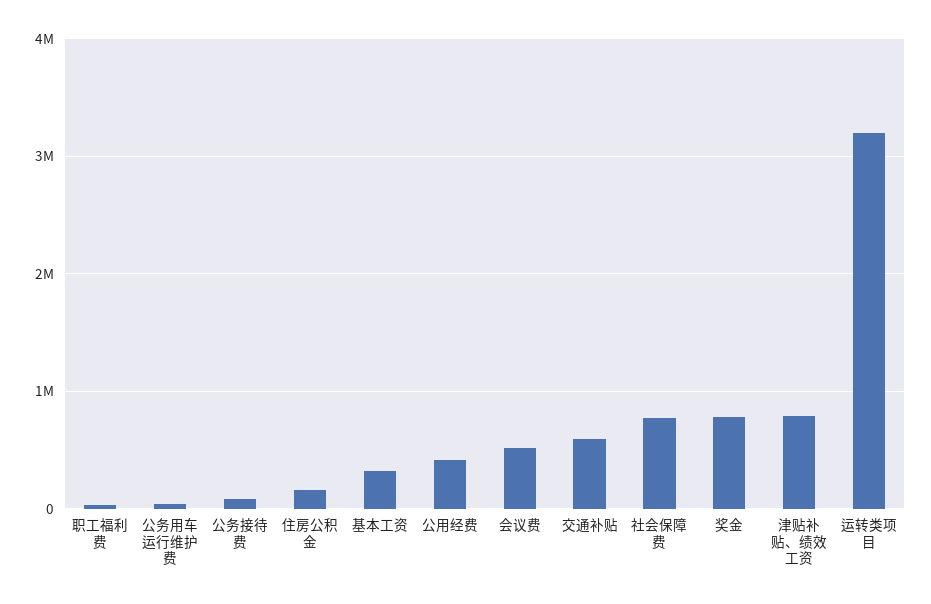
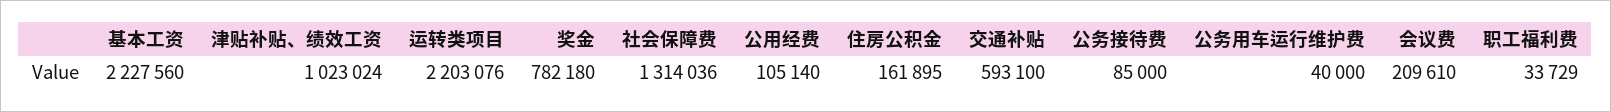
基本工资: 300000 -> 2227560
公用经费: 400000 -> 105140
会议费: 500000 -> 209610
社会保障费: 800000 -> 1314036
津贴补贴、绩效工资: 800000 -> 1023024
运转类项目: 3200000 -> 2203076

